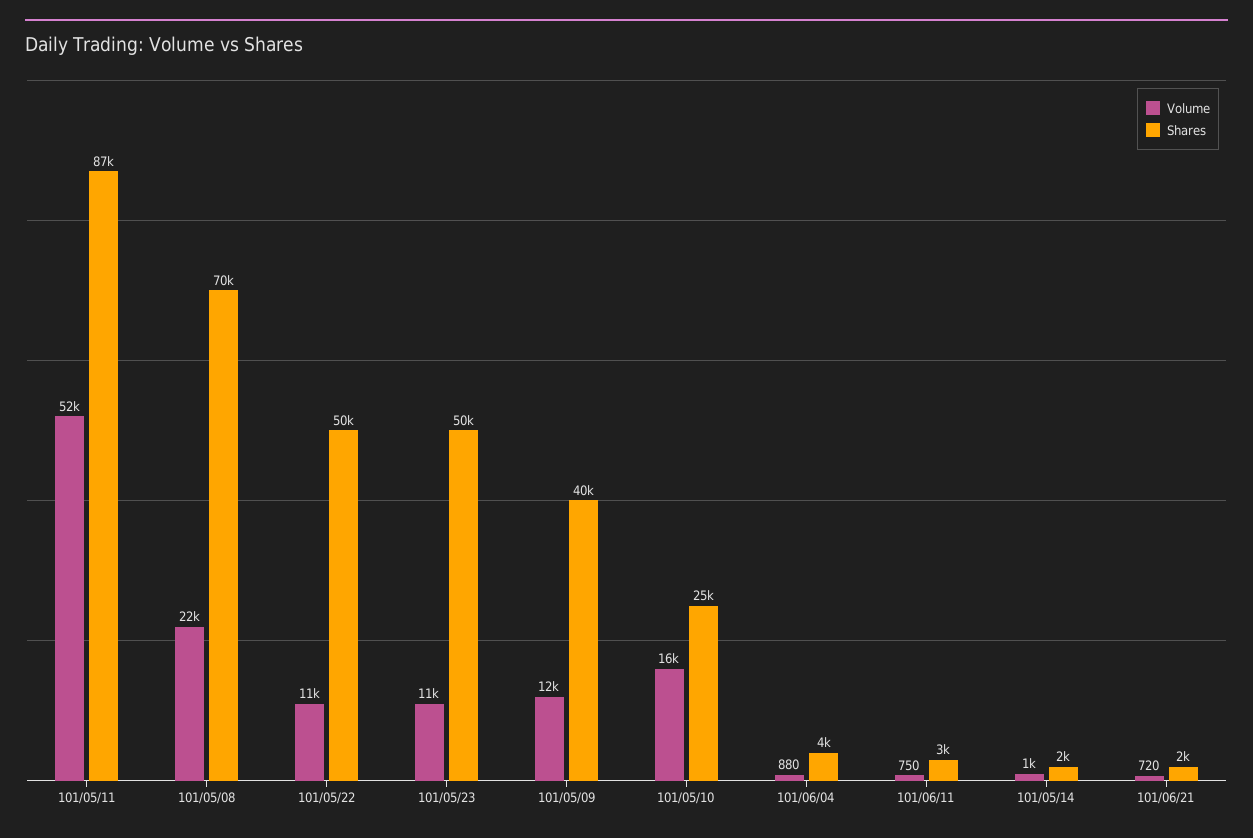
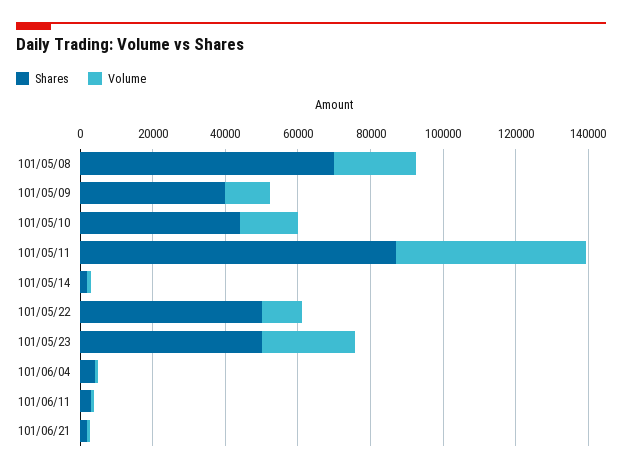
Volume, 101/05/23: 11000 -> 25000
Shares, 101/05/10: 25000 -> 45000

